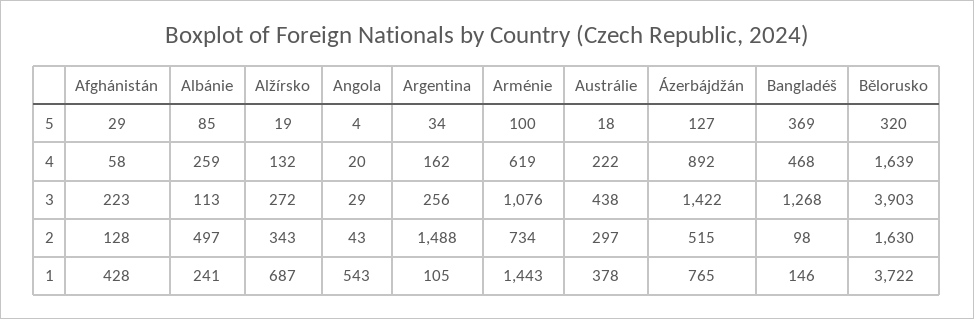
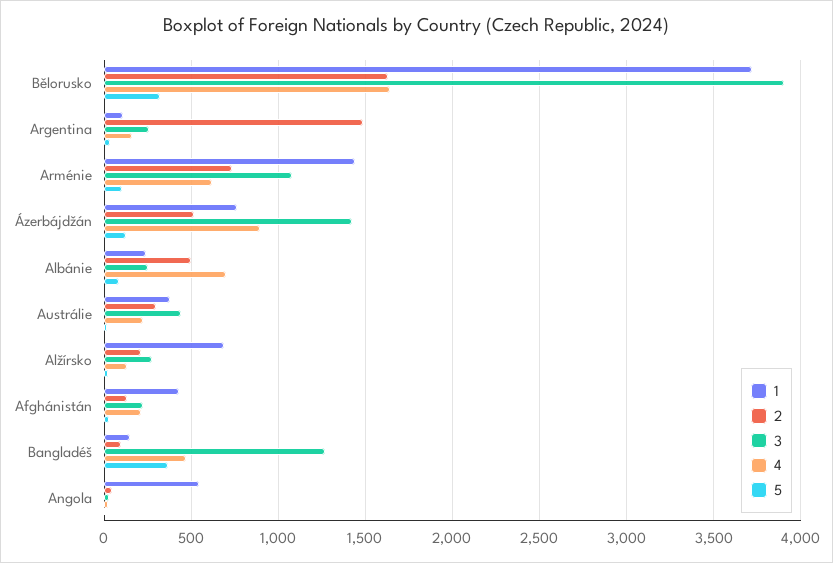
4, Afghánistán: 58 -> 200
4, Albánie: 259 -> 700
3, Albánie: 113 -> 250
2, Alžírsko: 343 -> 200

